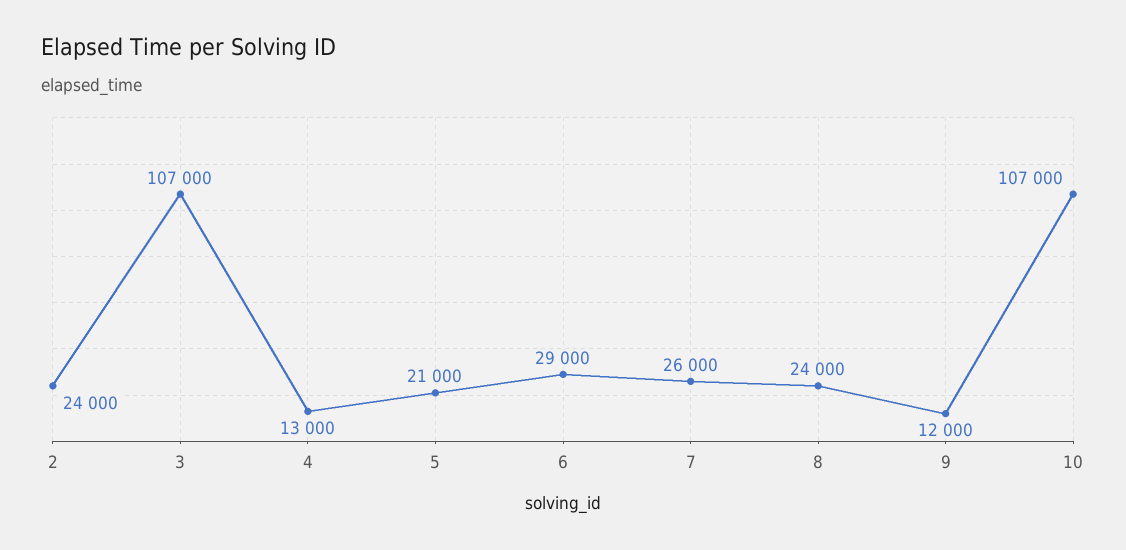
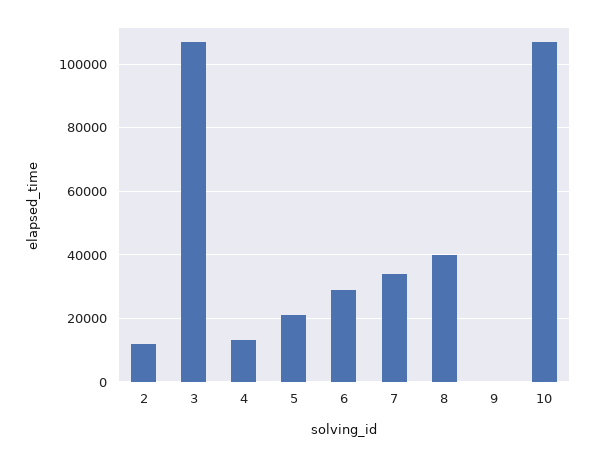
2: 24000 -> 12000
7: 26000 -> 34000
8: 24000 -> 40000
9: 12000 -> 0

